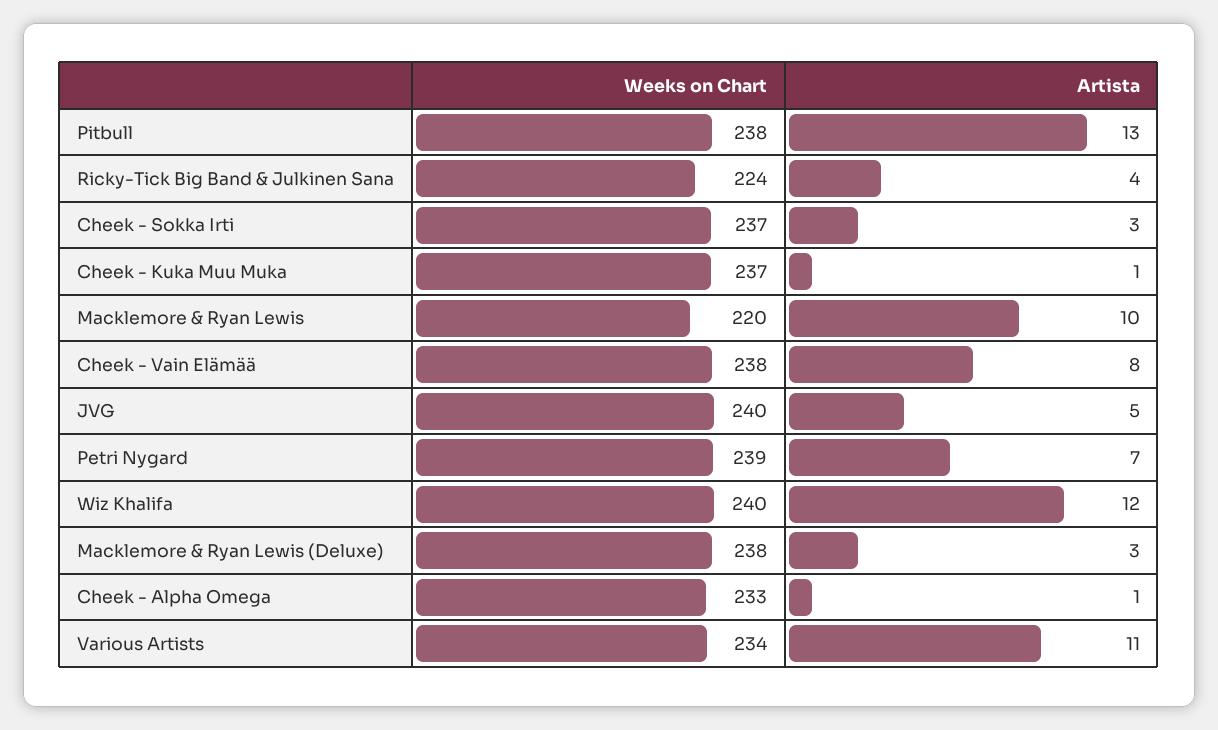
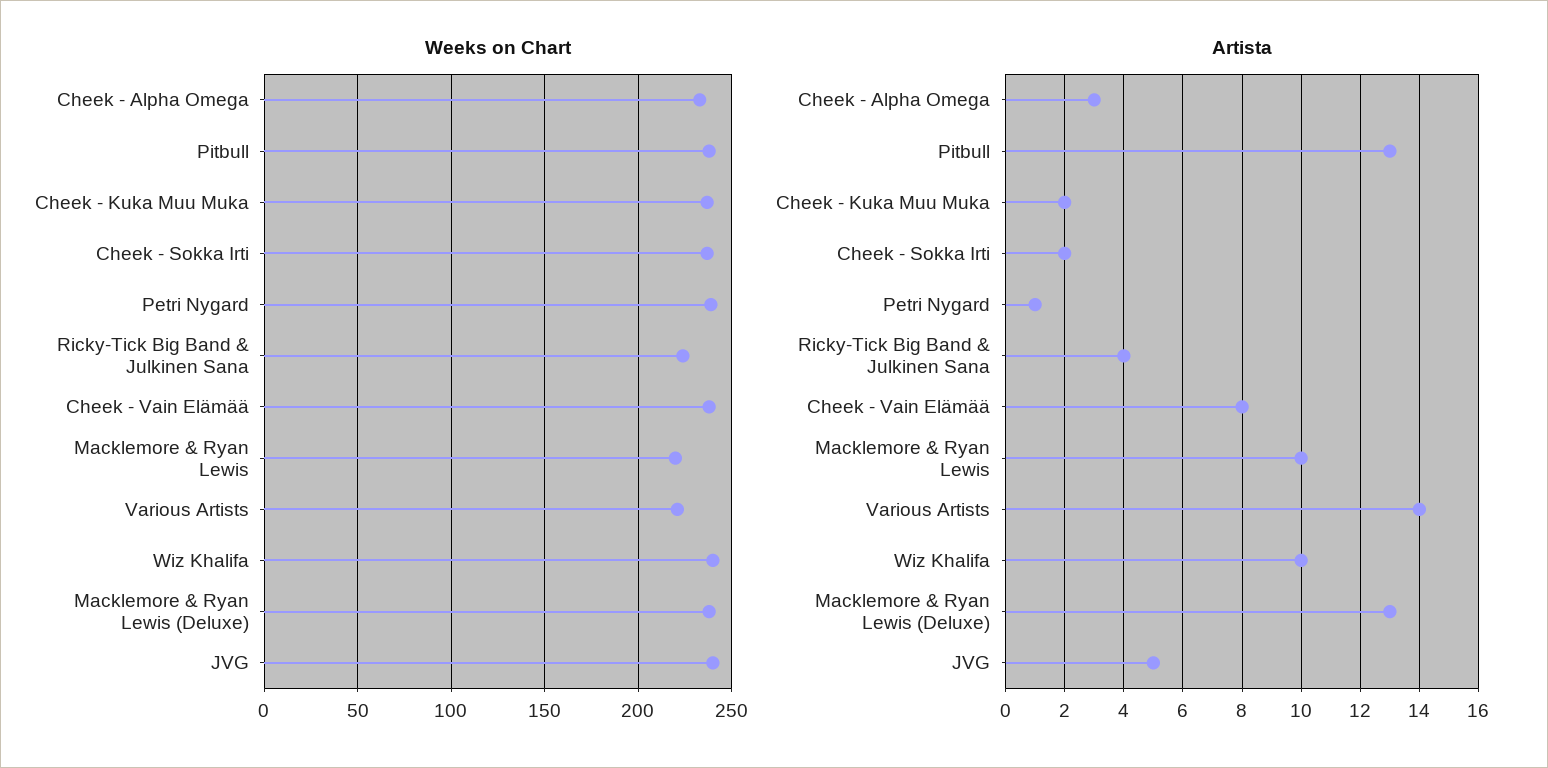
Artista, Cheek - Sokka Irti: 3 -> 2
Artista, Cheek - Kuka Muu Muka: 1 -> 2
Artista, Petri Nygard: 7 -> 1
Artista, Wiz Khalifa: 12 -> 10
Artista, Macklemore & Ryan Lewis (Deluxe): 3 -> 13
Artista, Cheek - Alpha Omega: 1 -> 3
Weeks on Chart, Various Artists: 234 -> 220
Artista, Various Artists: 11 -> 14

